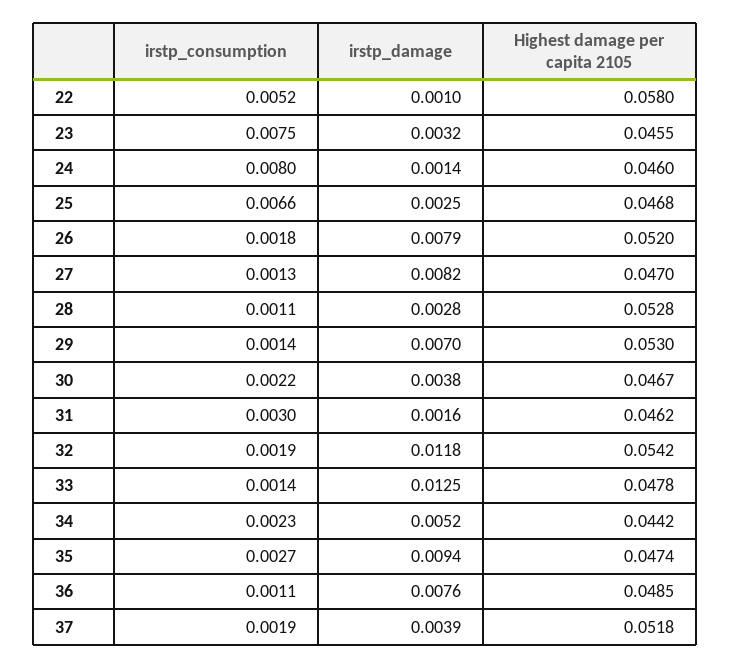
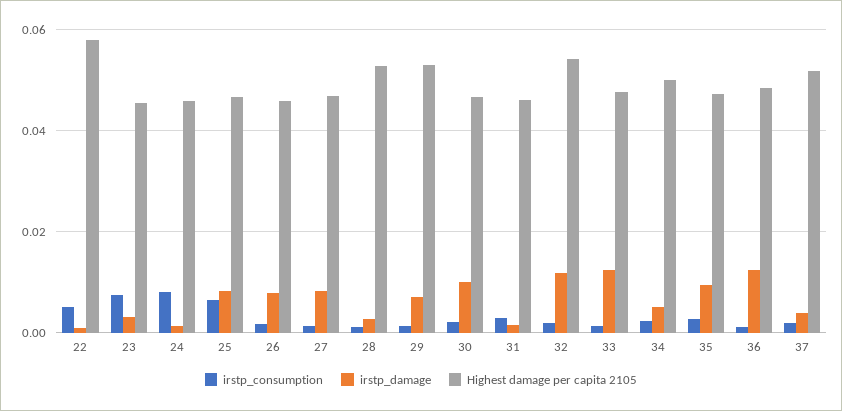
irstp_damage, 25: 0.0025 -> 0.008
Highest damage per capita 2105, 26: 0.052 -> 0.046
irstp_damage, 30: 0.0038 -> 0.01
Highest damage per capita 2105, 34: 0.0442 -> 0.05
irstp_damage, 36: 0.0076 -> 0.012

